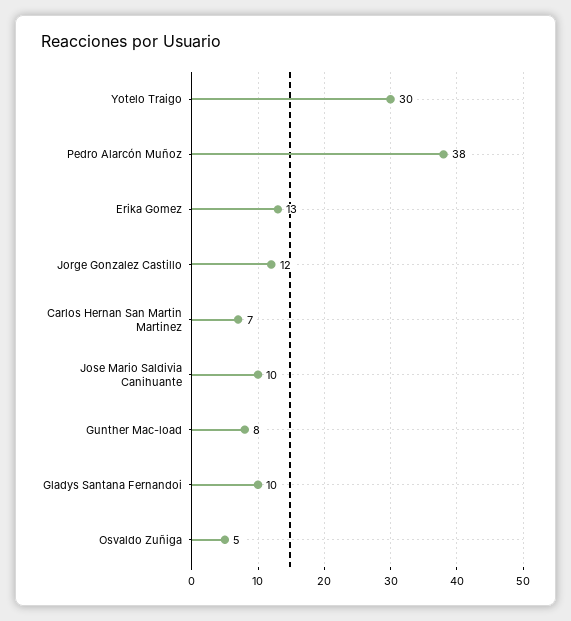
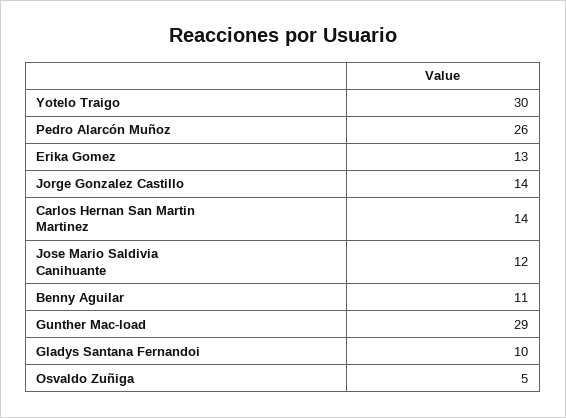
Pedro Alarcón Muñoz: 38 -> 26
Jorge Gonzalez Castillo: 12 -> 14
Carlos Hernan San Martin Martinez: 7 -> 14
Jose Mario Saldivia Canihuante: 10 -> 12
Gunther Mac-load: 8 -> 29
Benny Aguilar: none -> 11

